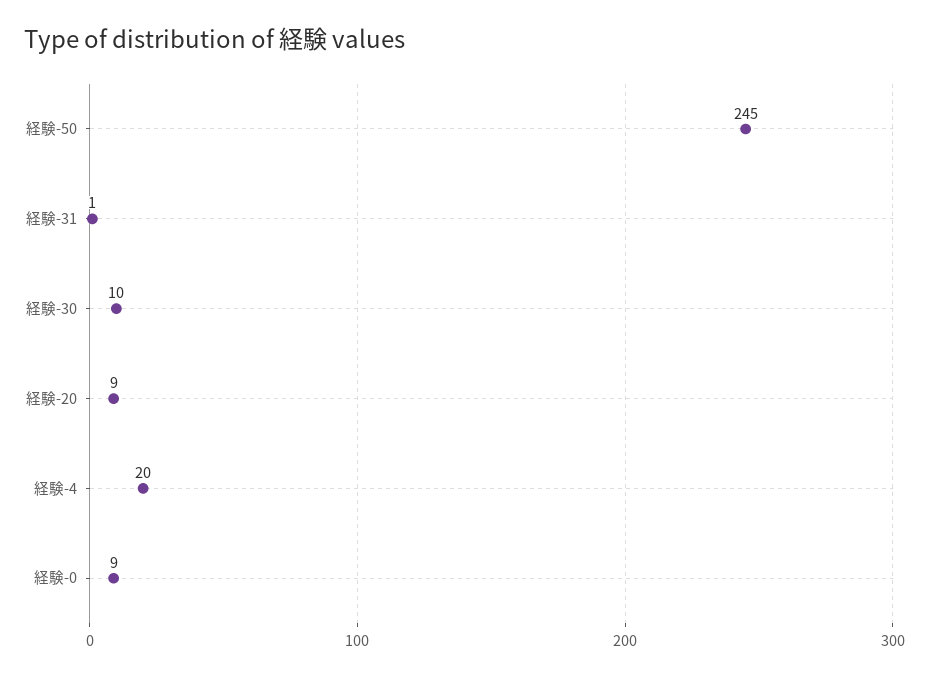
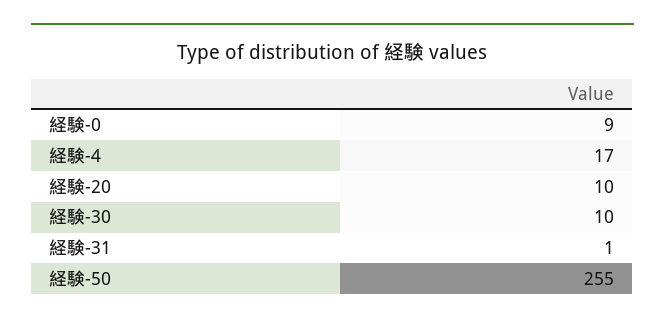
経験-50: 245 -> 255
経験-20: 9 -> 10
経験-4: 20 -> 17

